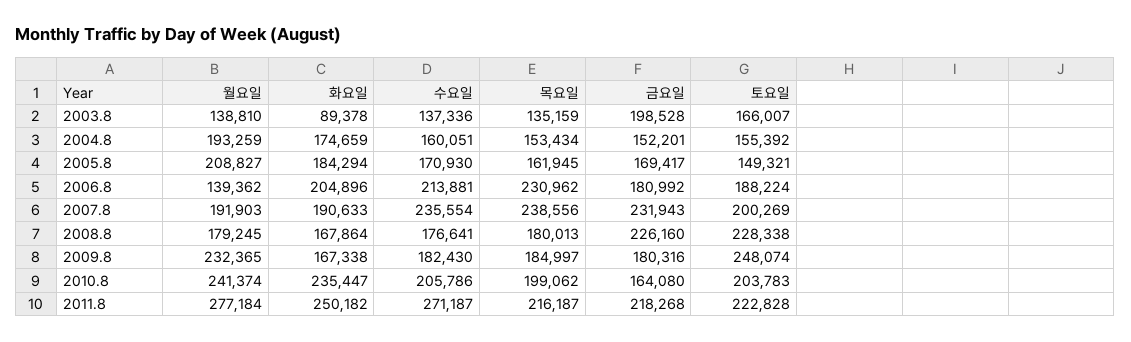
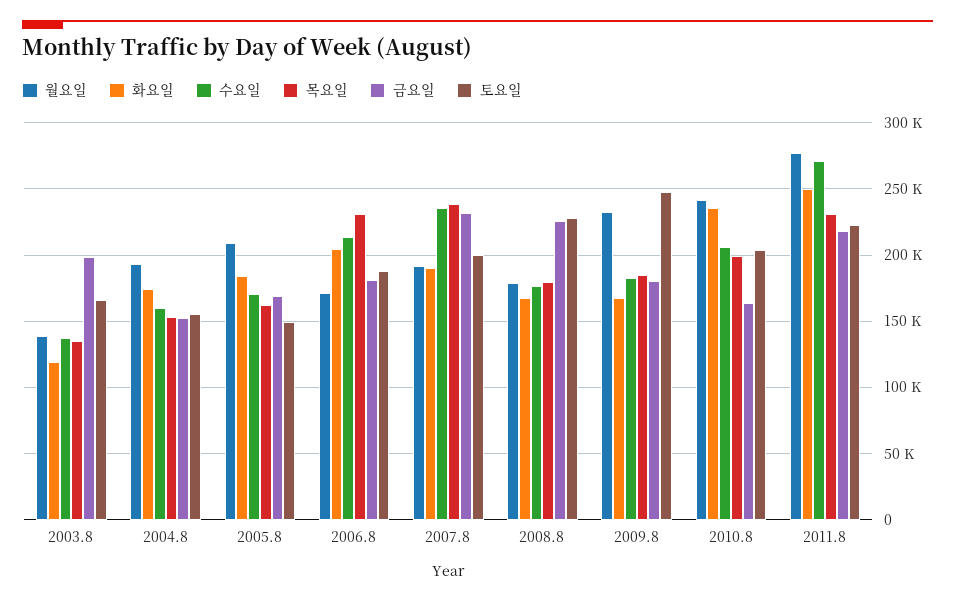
화요일, 2003.8: 89378 -> 120000
월요일, 2006.8: 139362 -> 170000
목요일, 2011.8: 216187 -> 230000

